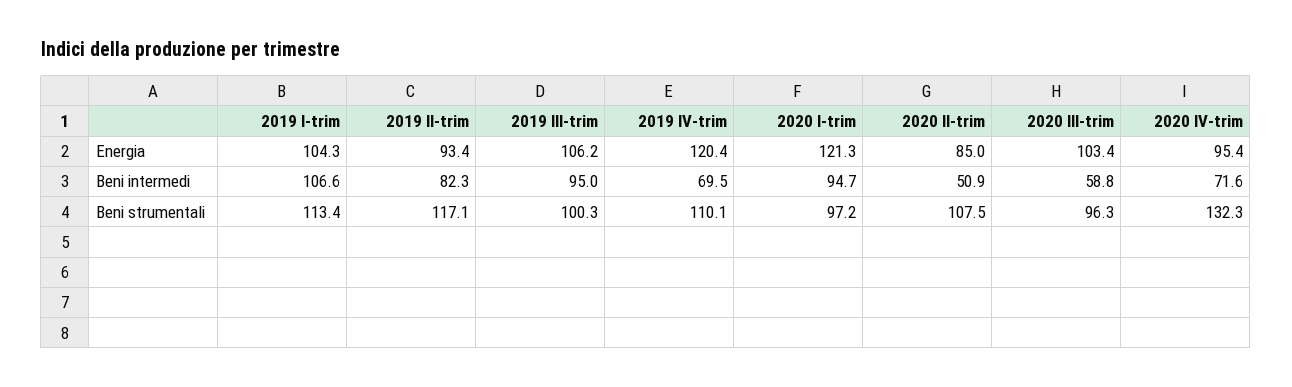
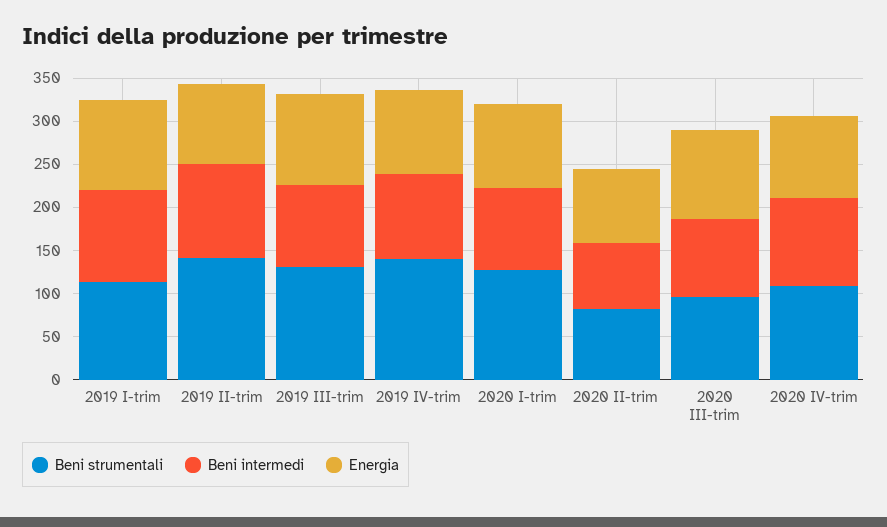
Energia, 2019 IV-trim: 120.4 -> 100
Energia, 2020 I-trim: 121.3 -> 100
Beni intermedi, 2019 II-trim: 82.3 -> 110
Beni intermedi, 2019 IV-trim: 69.5 -> 100
Beni intermedi, 2020 II-trim: 50.9 -> 80
Beni intermedi, 2020 III-trim: 58.8 -> 90
Beni intermedi, 2020 IV-trim: 71.6 -> 100
Beni strumentali, 2019 II-trim: 117.1 -> 140
Beni strumentali, 2019 III-trim: 100.3 -> 130
Beni strumentali, 2019 IV-trim: 110.1 -> 140
Beni strumentali, 2020 I-trim: 97.2 -> 130
Beni strumentali, 2020 II-trim: 107.5 -> 80
Beni strumentali, 2020 IV-trim: 132.3 -> 110

